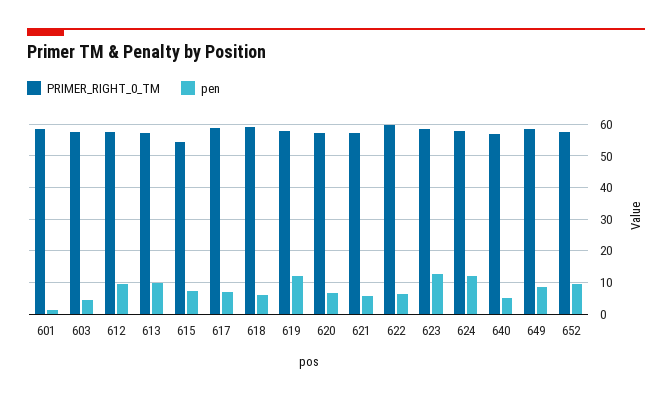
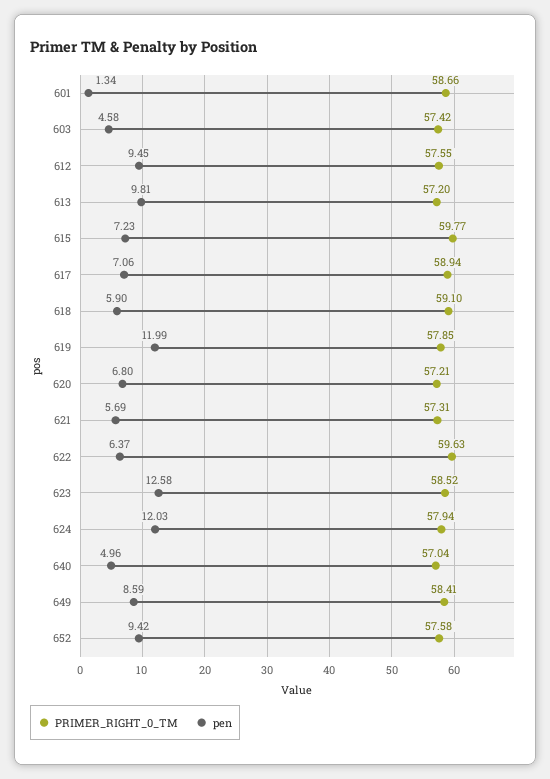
PRIMER_RIGHT_0_TM, 615: 54 -> 59.77

